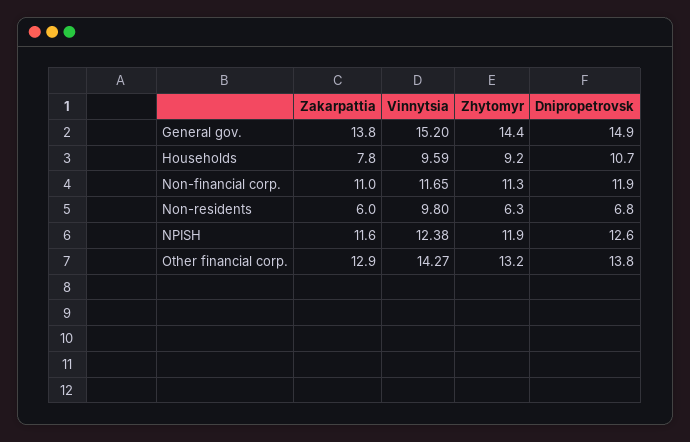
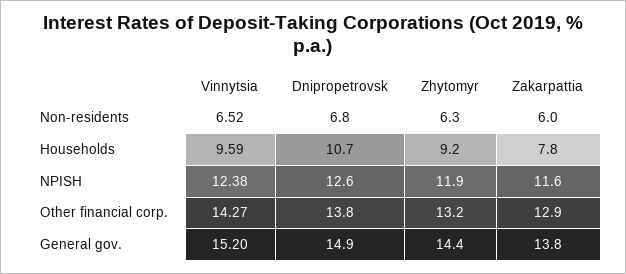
Zakarpattia, Non-financial corp.: 11 -> none
Vinnytsia, Non-financial corp.: 11.65 -> none
Zhytomyr, Non-financial corp.: 11.3 -> none
Dnipropetrovsk, Non-financial corp.: 11.9 -> none
Vinnytsia, Non-residents: 9.8 -> 6.52

